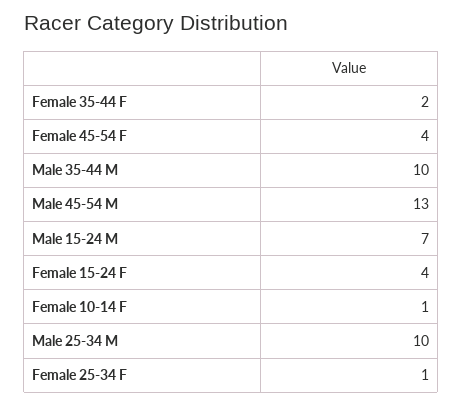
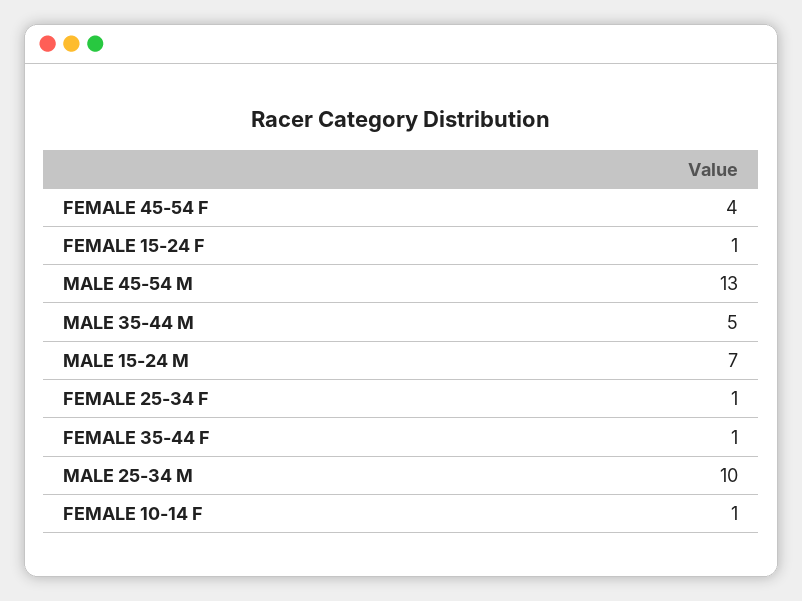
Female 35-44 F: 2 -> 1
Male 35-44 M: 10 -> 5
Female 15-24 F: 4 -> 1

